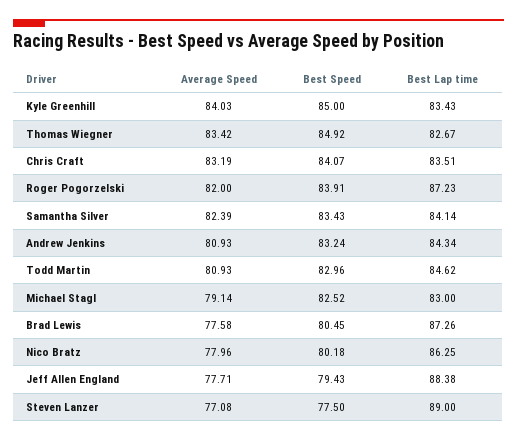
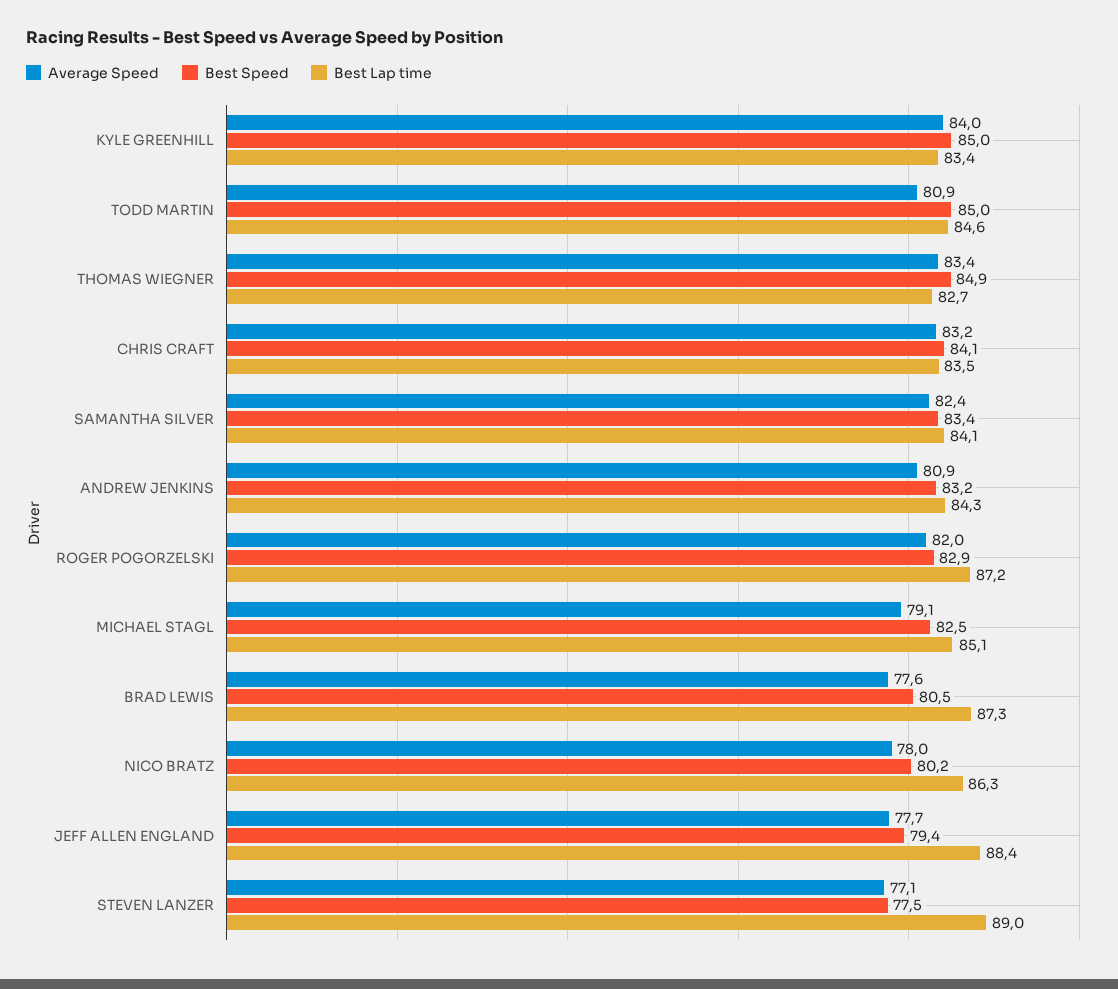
Best Speed, Roger Pogorzelski: 83.91 -> 82.9
Best Speed, Todd Martin: 82.96 -> 85
Best Lap time, Michael Stagl: 83 -> 85.1

